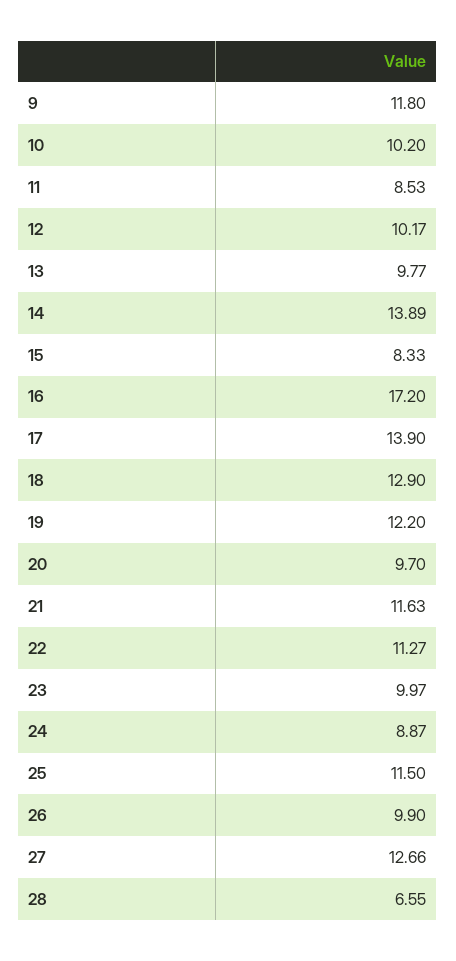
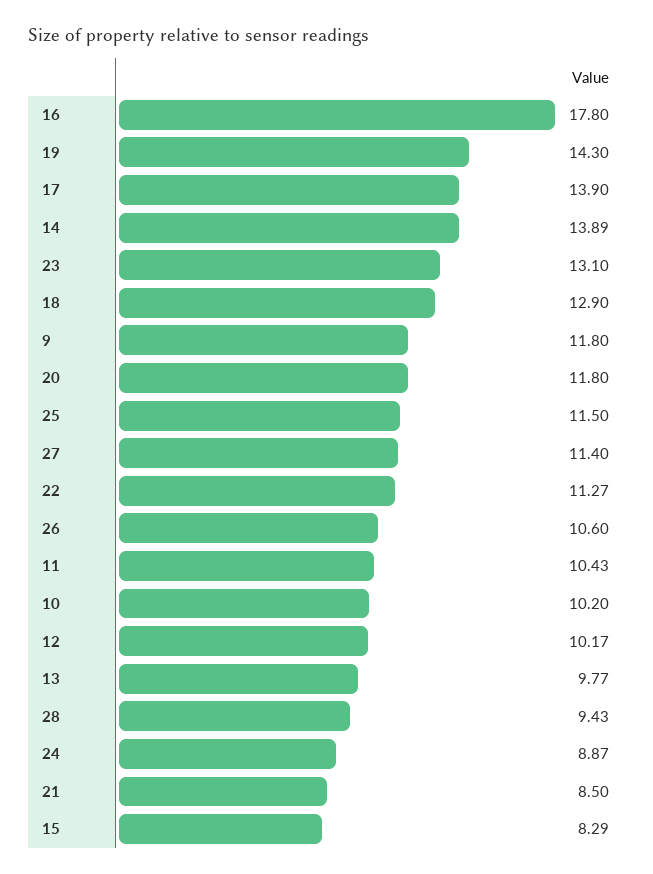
11: 8.53 -> 10.43
15: 8.33 -> 8.29
16: 17.2 -> 17.8
19: 12.2 -> 14.3
20: 9.7 -> 11.8
21: 11.63 -> 8.5
23: 9.97 -> 13.1
26: 9.9 -> 10.6
27: 12.66 -> 11.4
28: 6.55 -> 9.43

